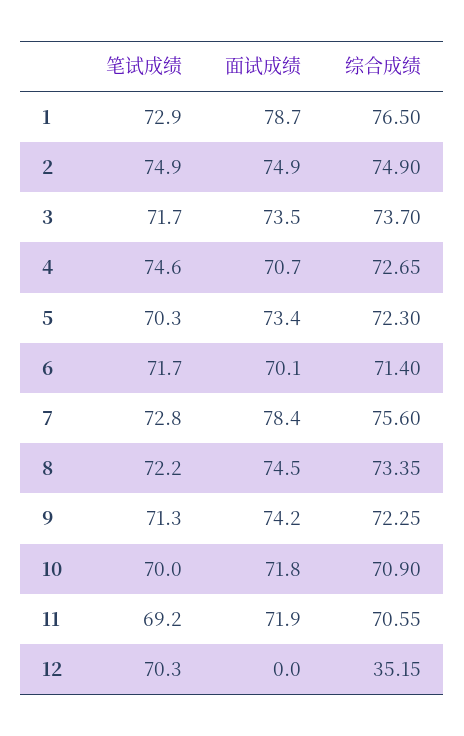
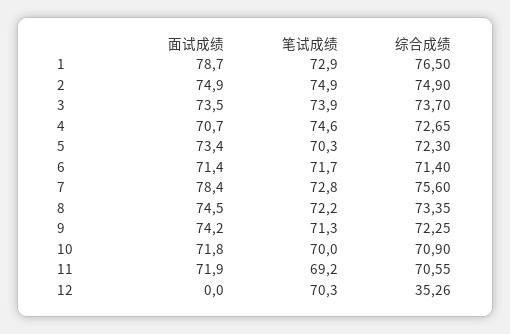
笔试成绩, 3: 71.7 -> 73.9
面试成绩, 6: 70.1 -> 71.4
综合成绩, 12: 35.15 -> 35.26

